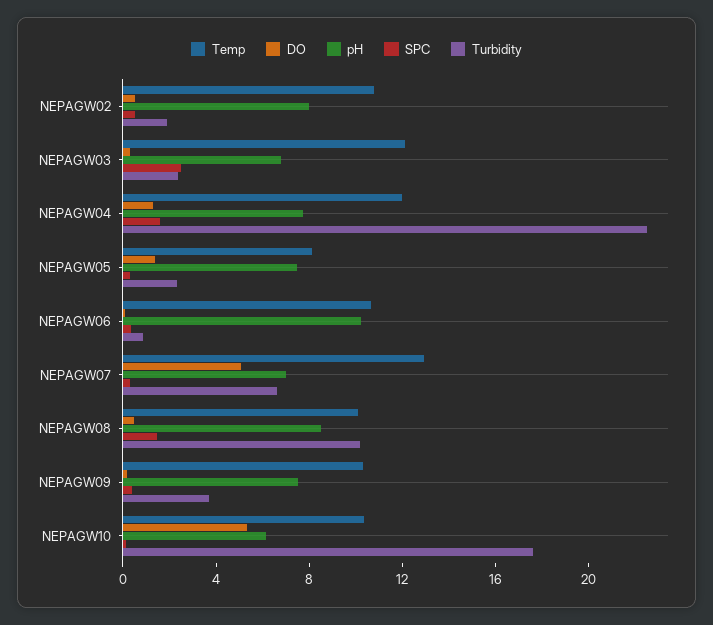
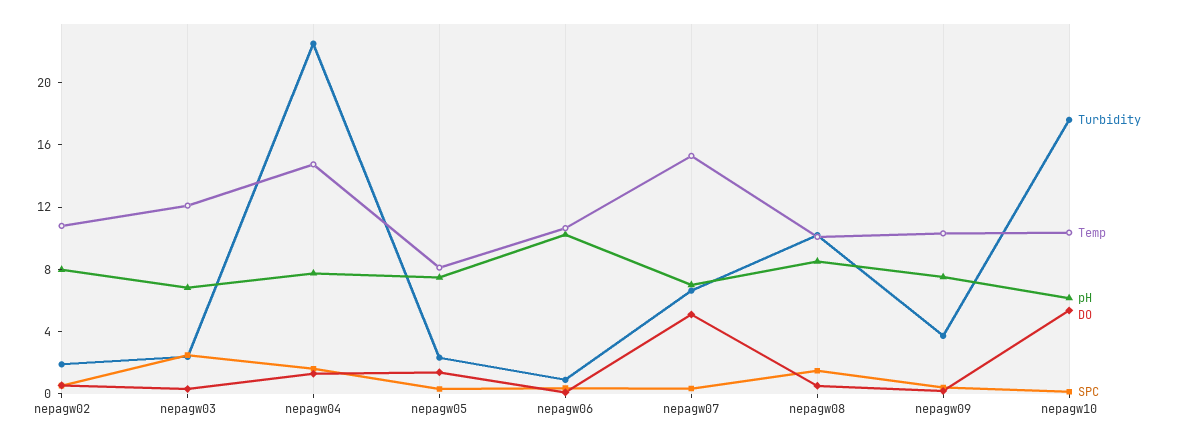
Temp, NEPAGW04: 12 -> 15
Temp, NEPAGW07: 13 -> 15

